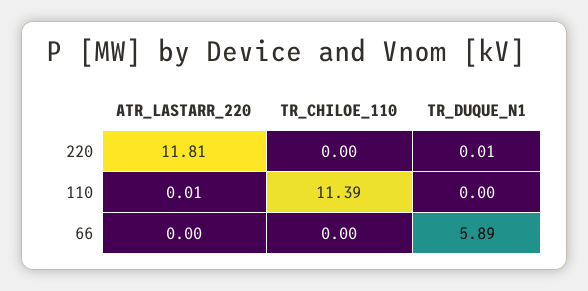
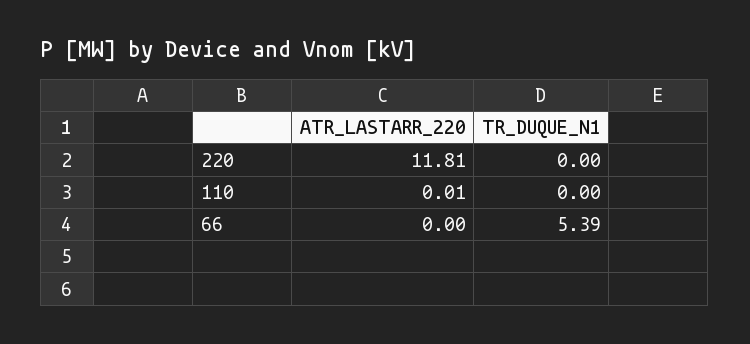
TR_CHILOE_110, 220: 0 -> none
TR_DUQUE_N1, 220: 0.01 -> 0
TR_CHILOE_110, 110: 11.39 -> none
TR_CHILOE_110, 66: 0 -> none
TR_DUQUE_N1, 66: 5.89 -> 5.39

